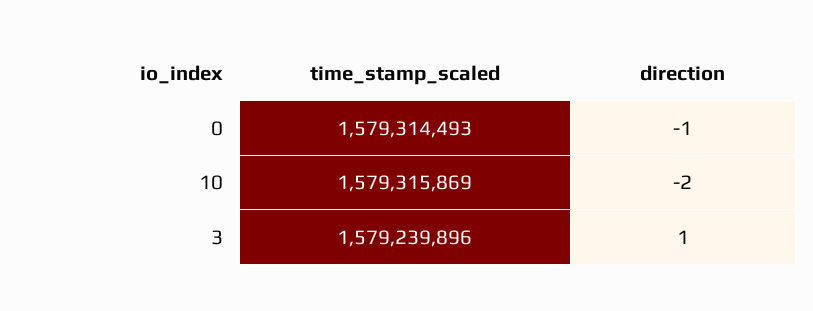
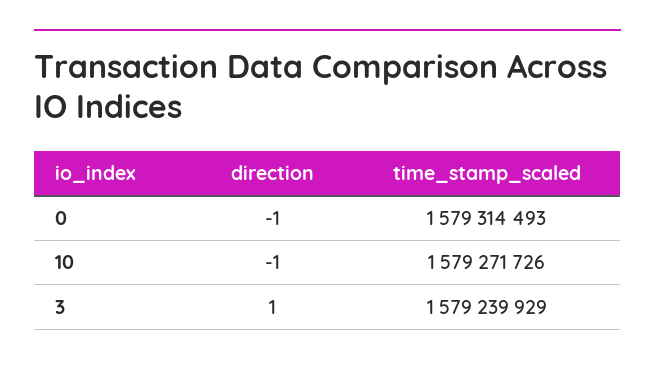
time_stamp_scaled, 10: 1579315869 -> 1579271726
direction, 10: -2 -> -1
time_stamp_scaled, 3: 1579239896 -> 1579239929

